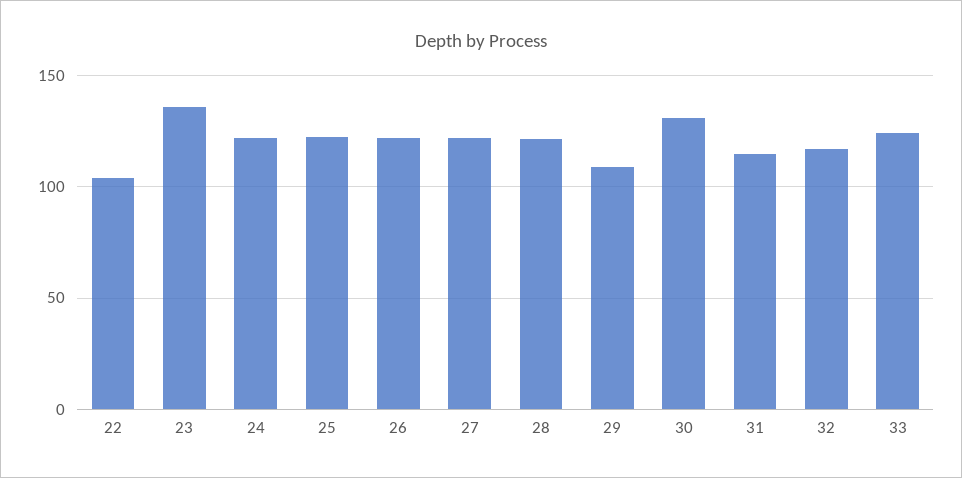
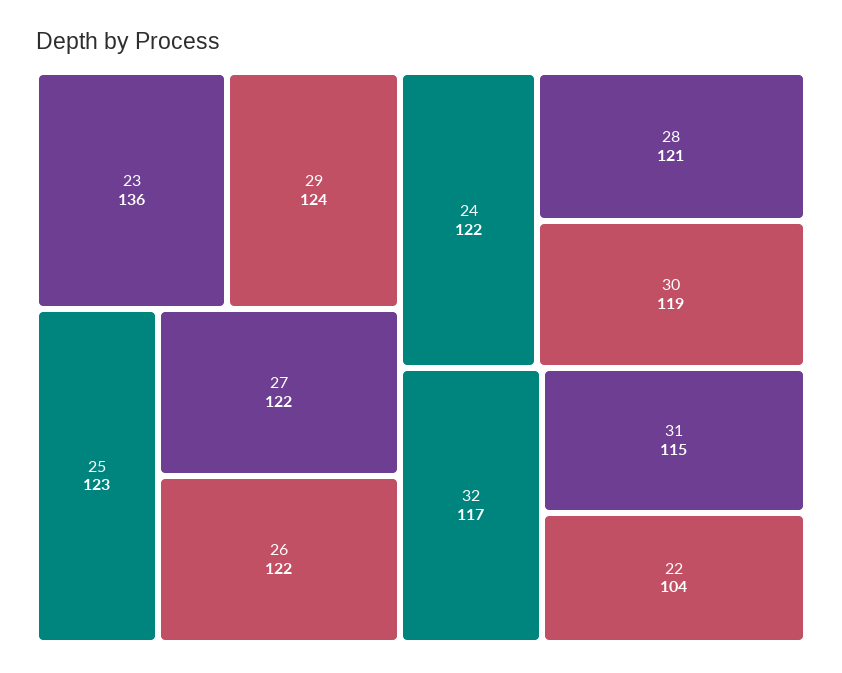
29: 110 -> 124
30: 130 -> 119
33: 125 -> none

